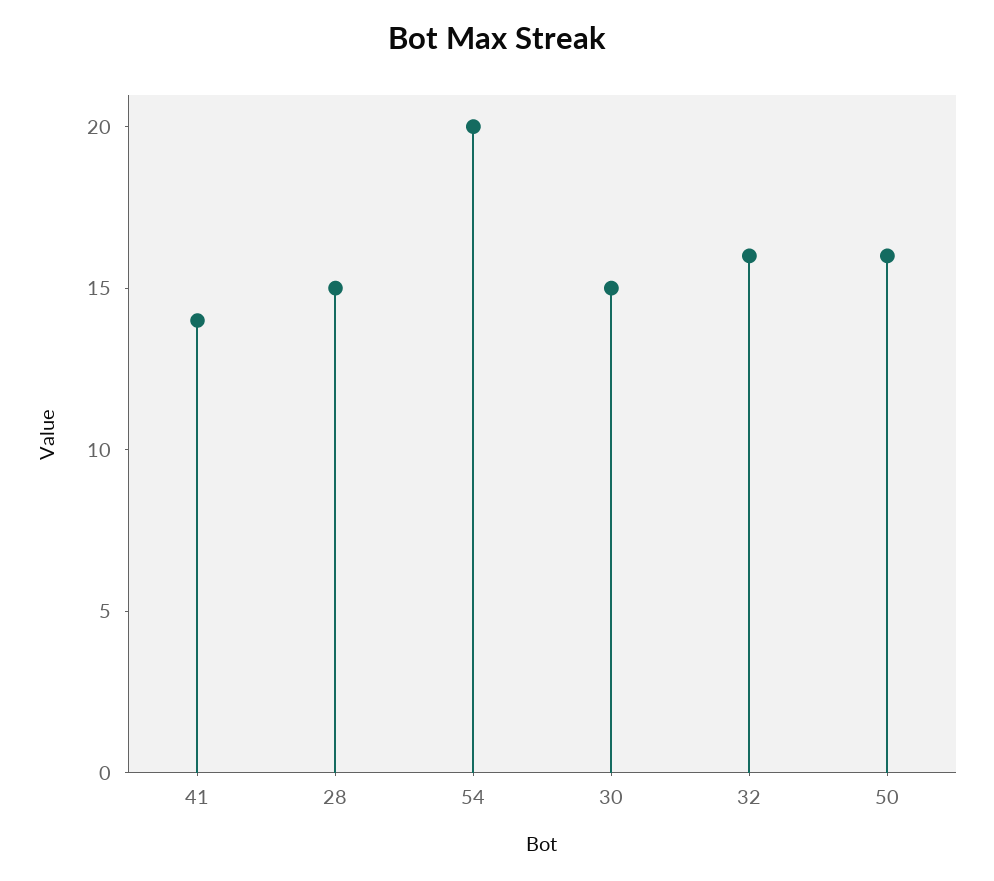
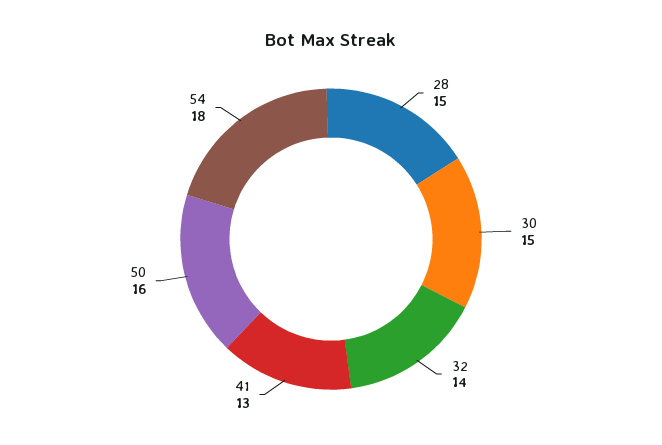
41: 14 -> 13
54: 20 -> 18
32: 16 -> 14

